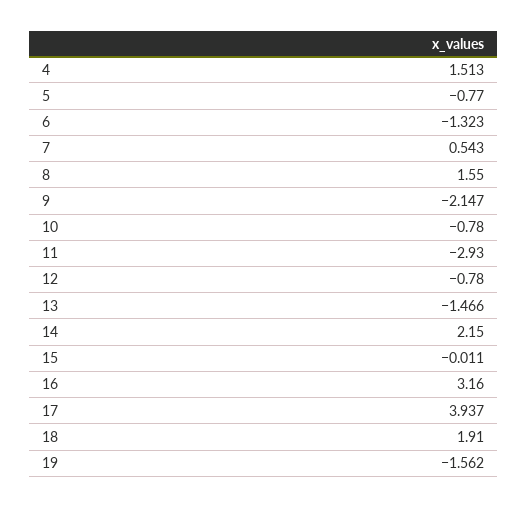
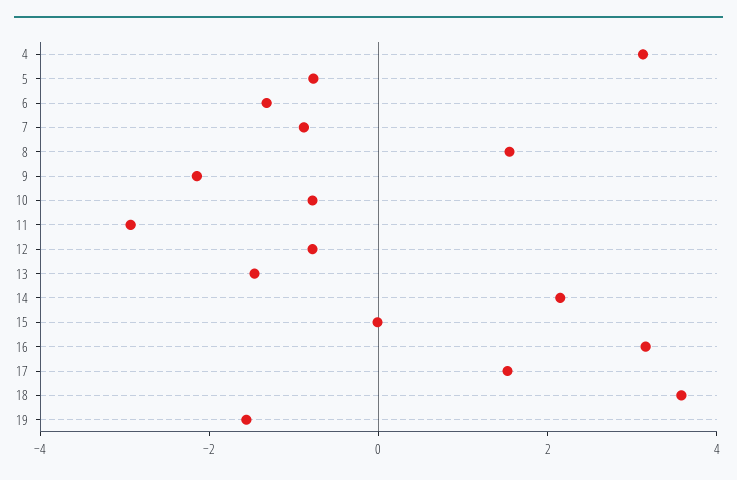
4: 1.513 -> 3
7: 0.543 -> -1
17: 3.937 -> 1.5
18: 1.91 -> 3.5

